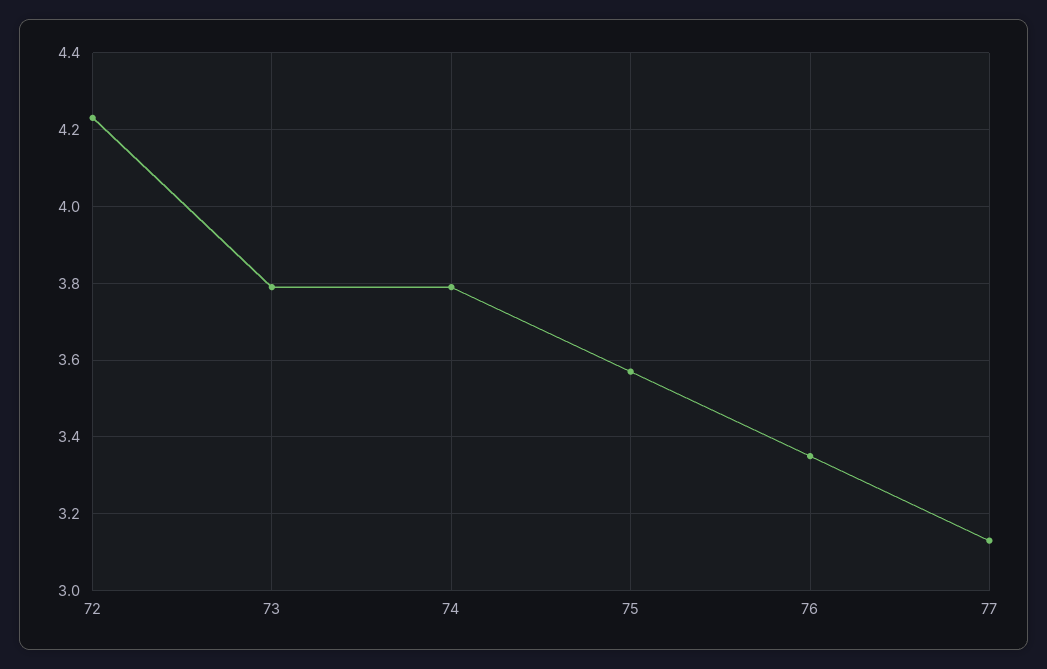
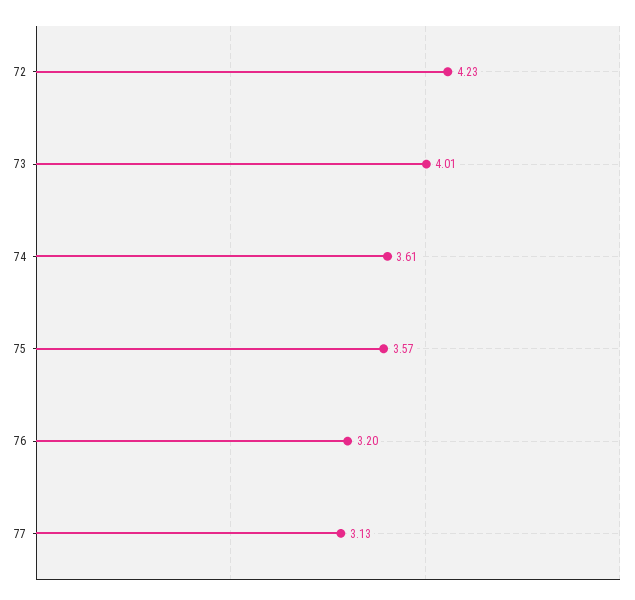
73: 3.8 -> 4.01
74: 3.8 -> 3.61
76: 3.35 -> 3.2

